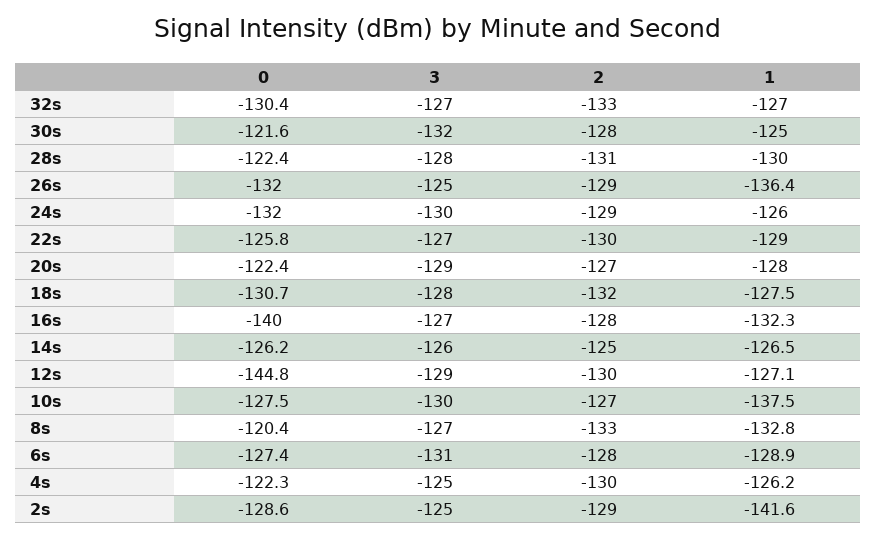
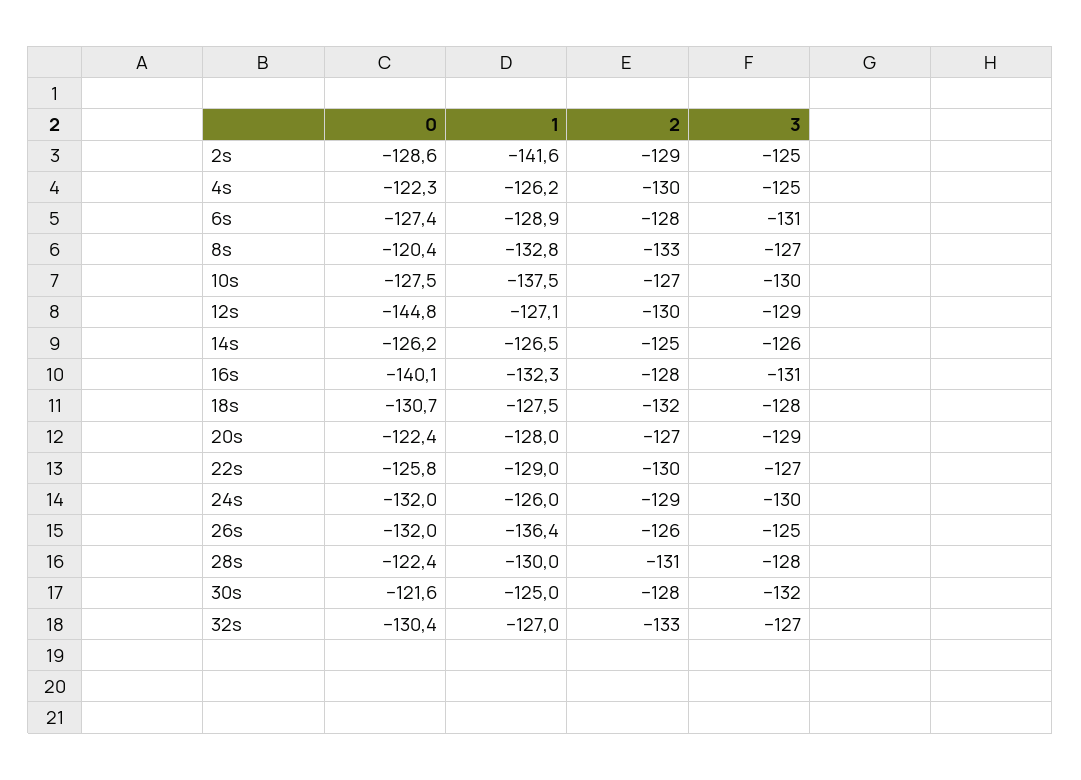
2, 26s: -129 -> -126
0, 16s: -140 -> -140.1
3, 16s: -127 -> -131

